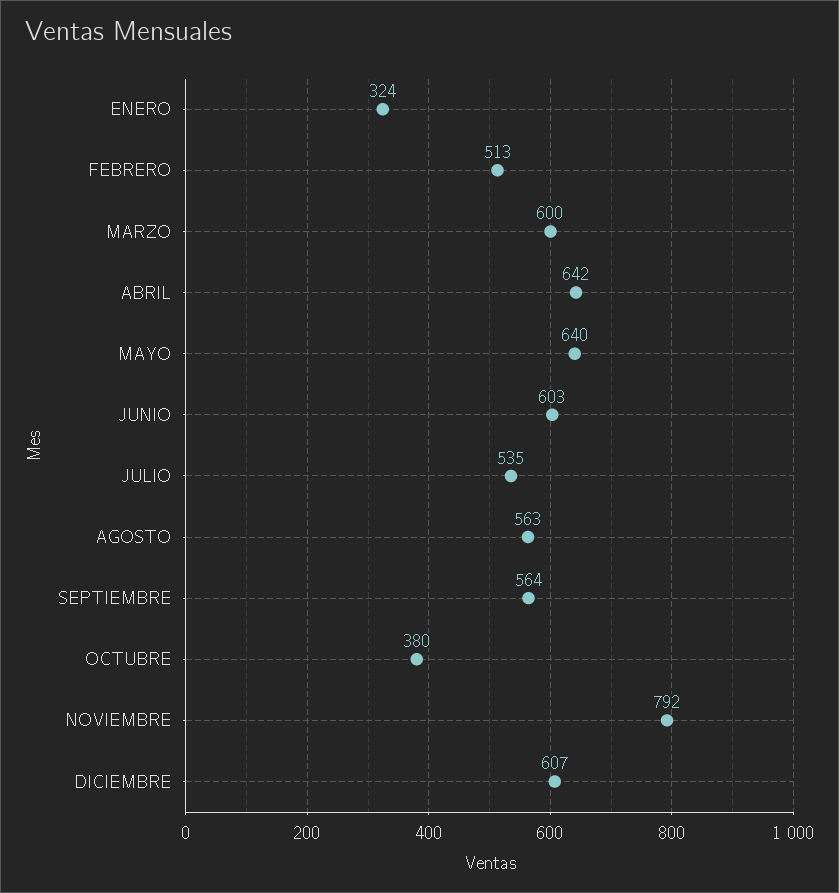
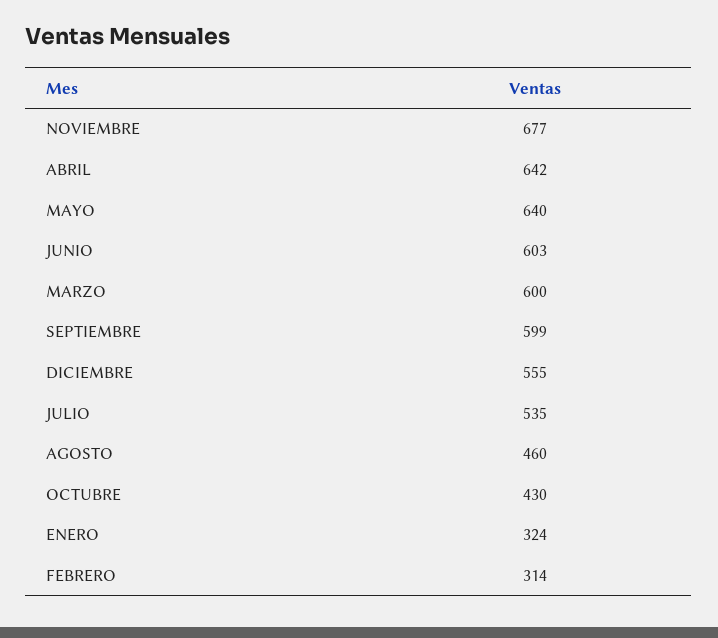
FEBRERO: 513 -> 314
AGOSTO: 563 -> 460
SEPTIEMBRE: 564 -> 599
OCTUBRE: 380 -> 430
NOVIEMBRE: 792 -> 677
DICIEMBRE: 607 -> 555

